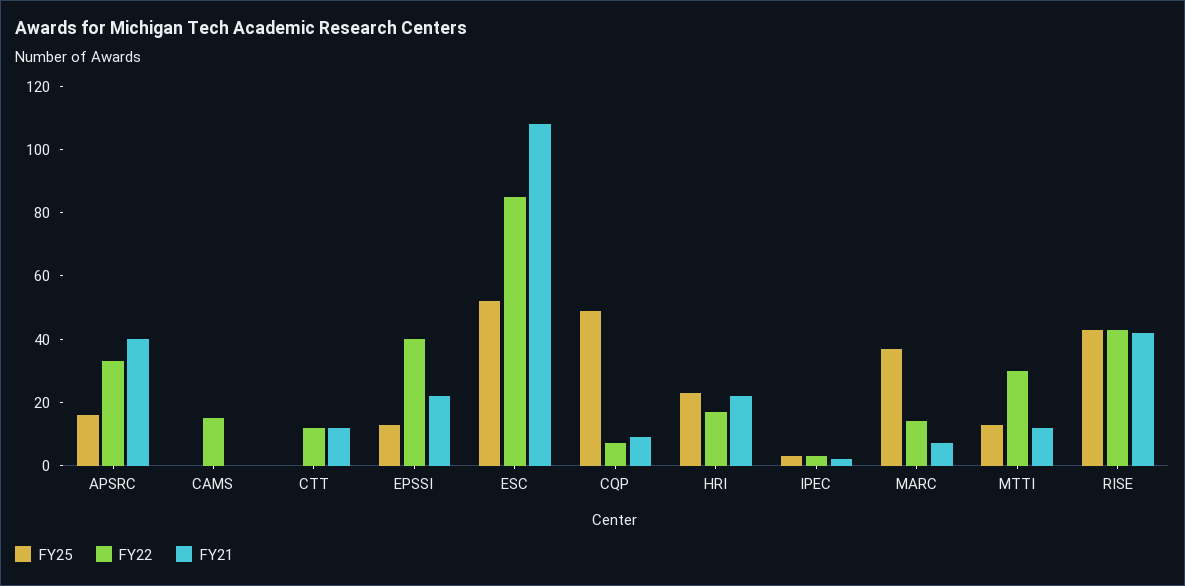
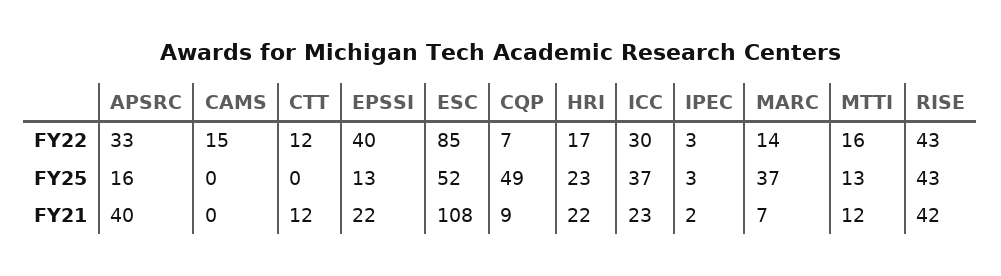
FY22, MTTI: 30 -> 16
FY22, ICC: none -> 30
FY25, ICC: none -> 37
FY21, ICC: none -> 23

